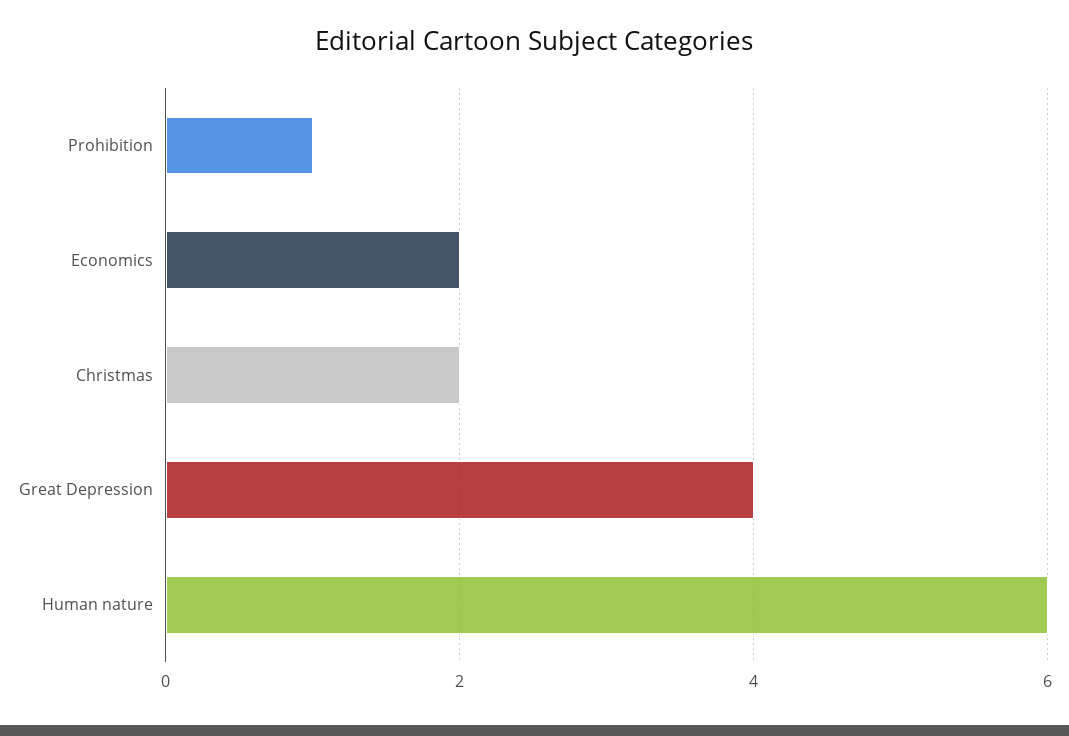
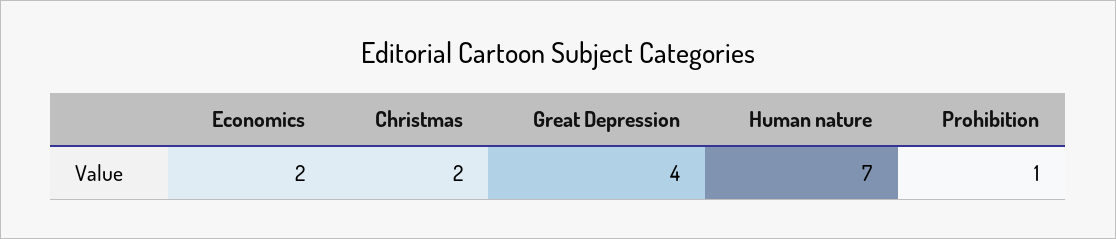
Human nature: 6 -> 7

